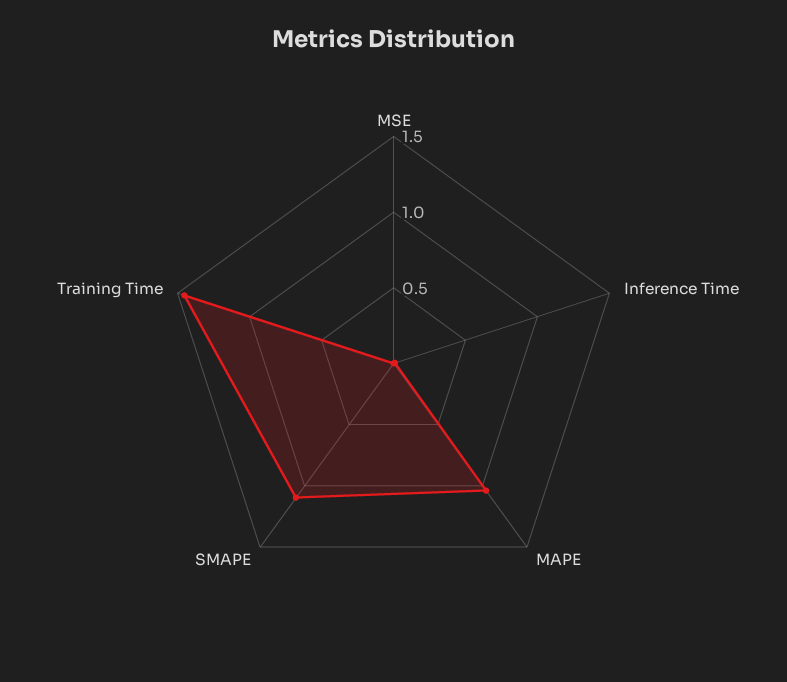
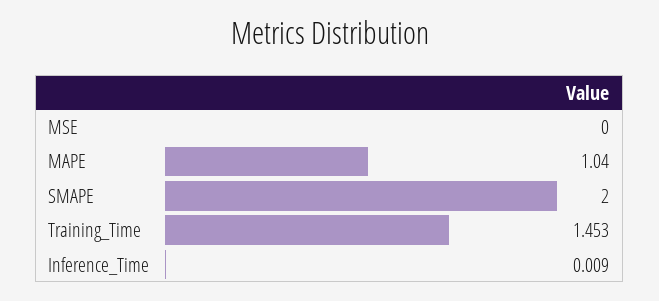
SMAPE: 1.1 -> 2

